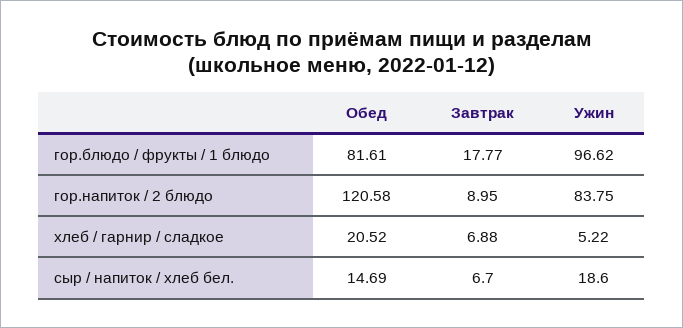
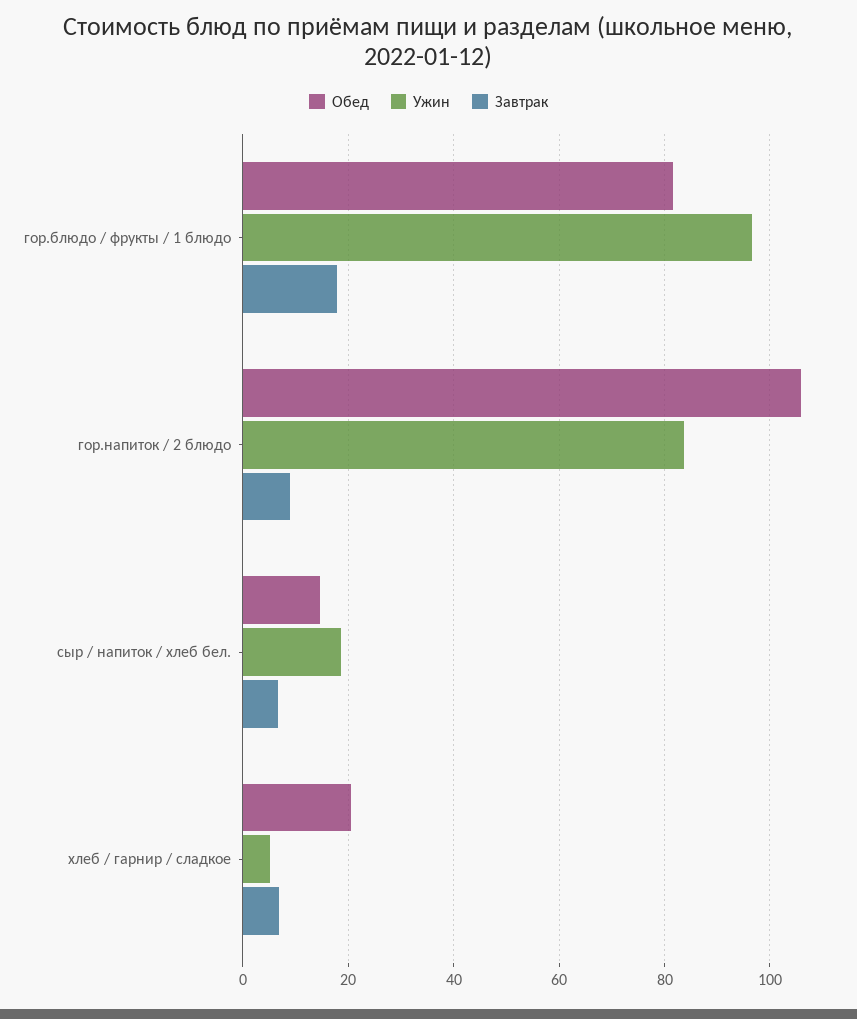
Обед, гор.напиток / 2 блюдо: 120.58 -> 106

